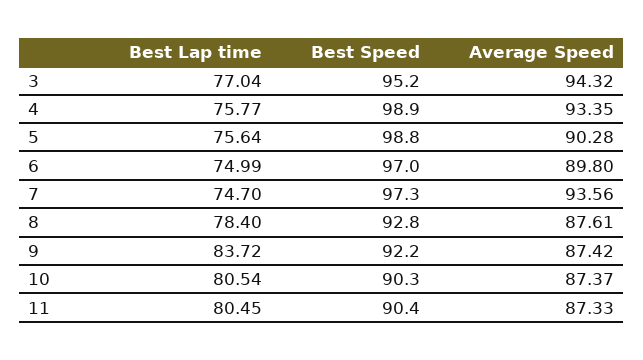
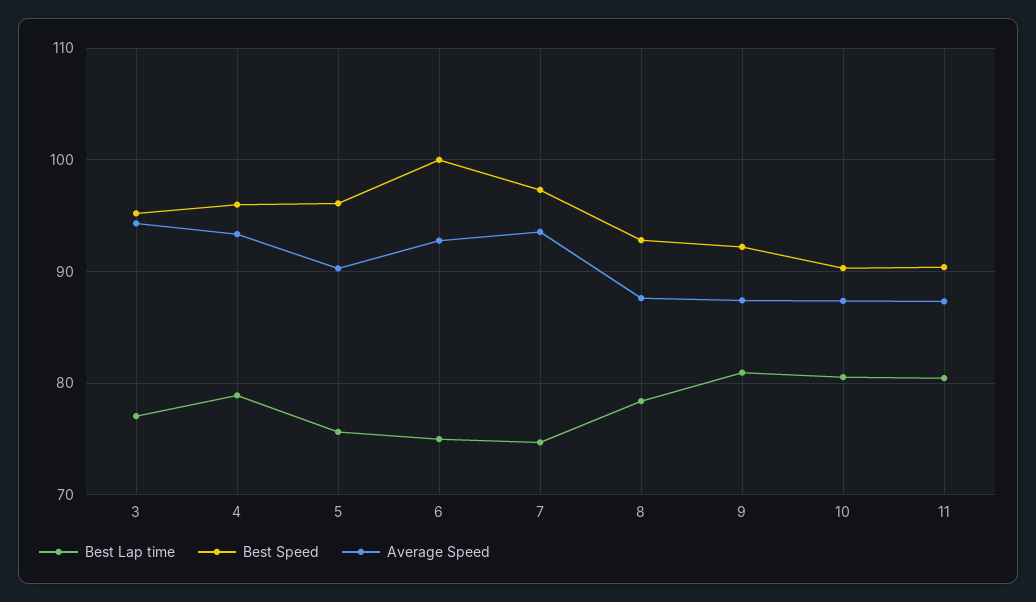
Best Lap time, 4: 75.77 -> 79
Best Speed, 4: 98.9 -> 96
Best Speed, 5: 98.8 -> 96
Best Speed, 6: 97 -> 100
Average Speed, 6: 89.8 -> 93
Best Lap time, 9: 83.72 -> 81

